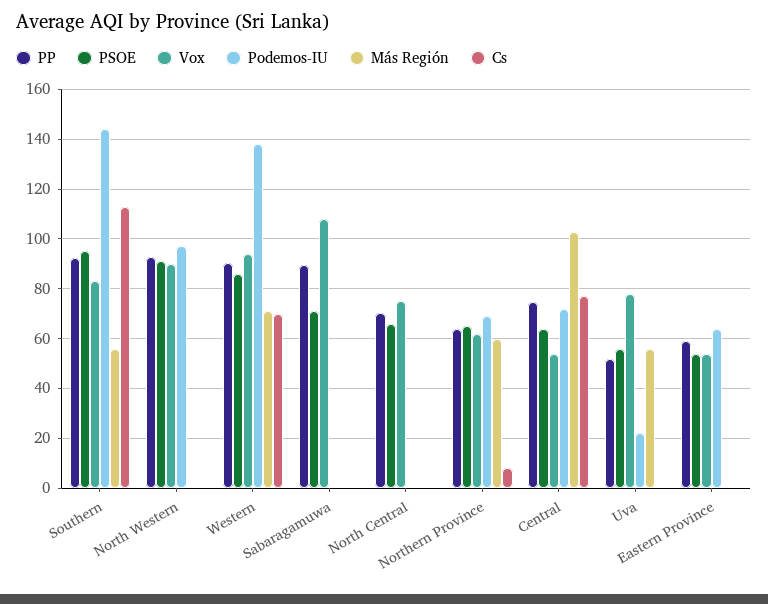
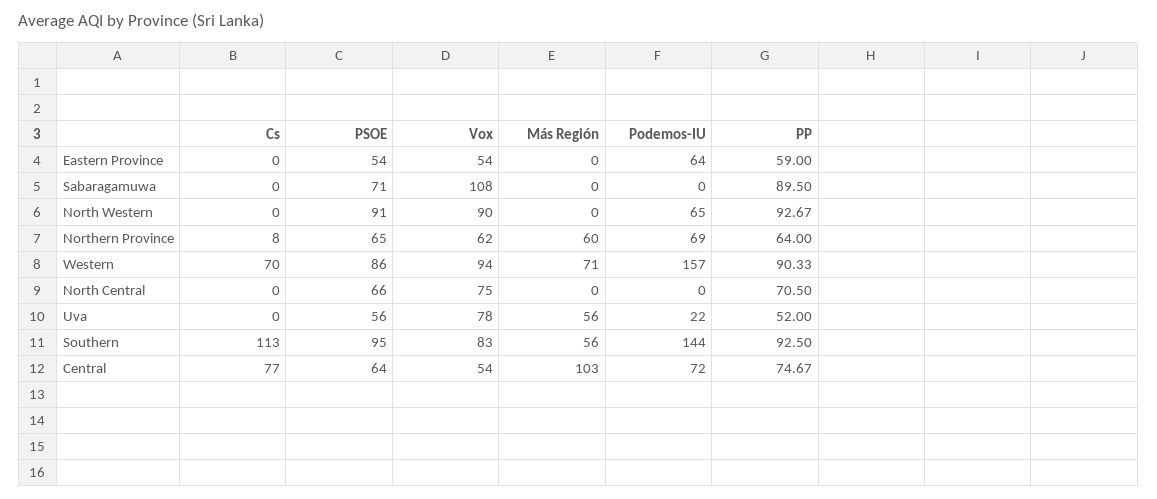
Podemos-IU, North Western: 97.5 -> 65
Podemos-IU, Western: 137.5 -> 157

